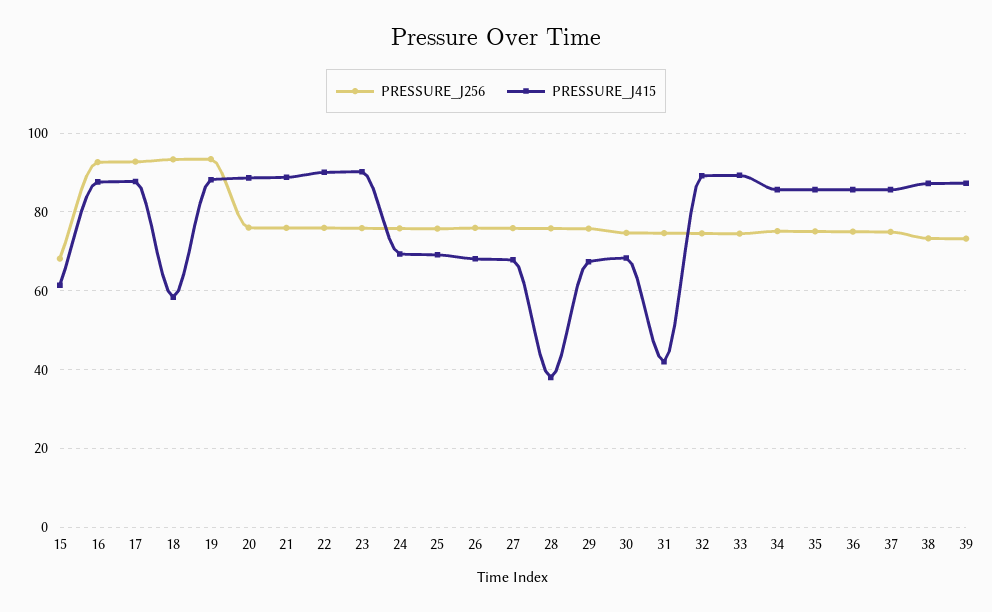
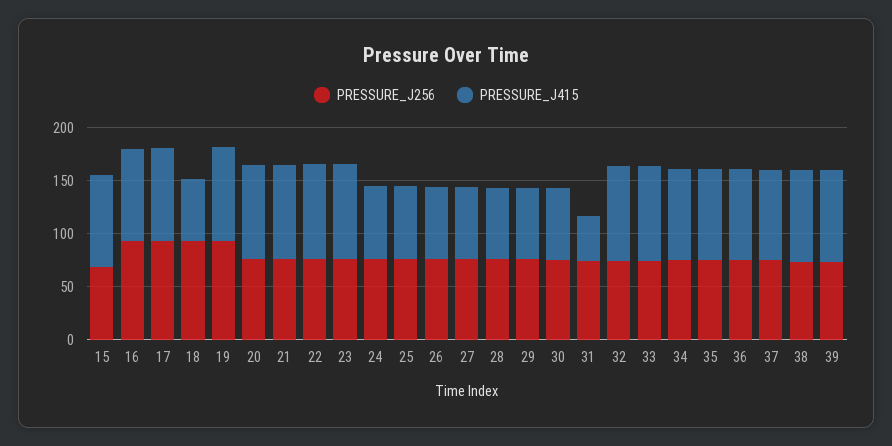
PRESSURE_J415, 15: 62 -> 90
PRESSURE_J415, 28: 38 -> 70

